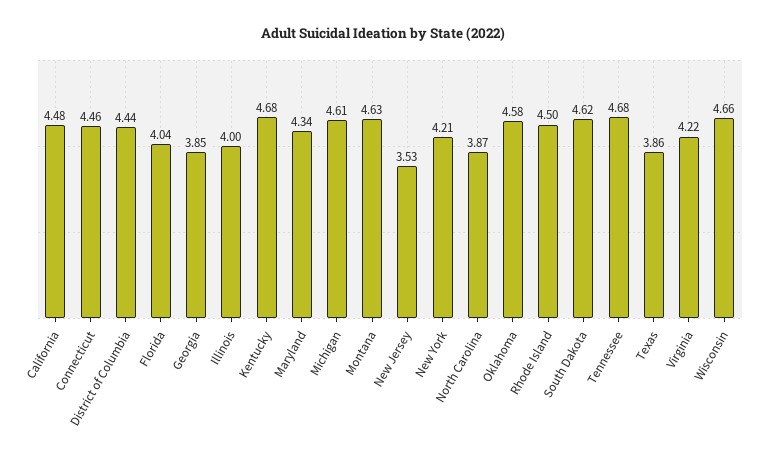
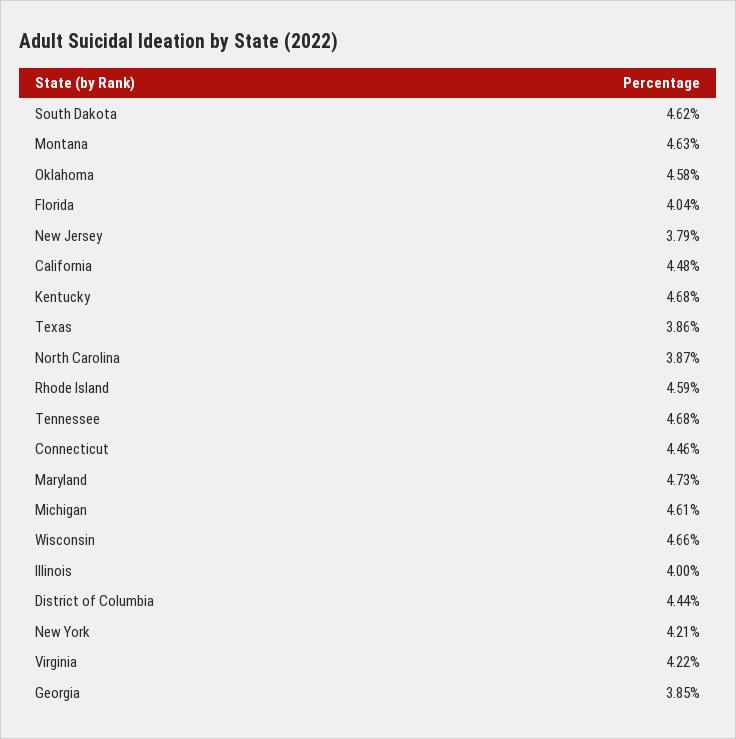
Maryland: 4.34 -> 4.73
New Jersey: 3.53 -> 3.79
Rhode Island: 4.5 -> 4.59

